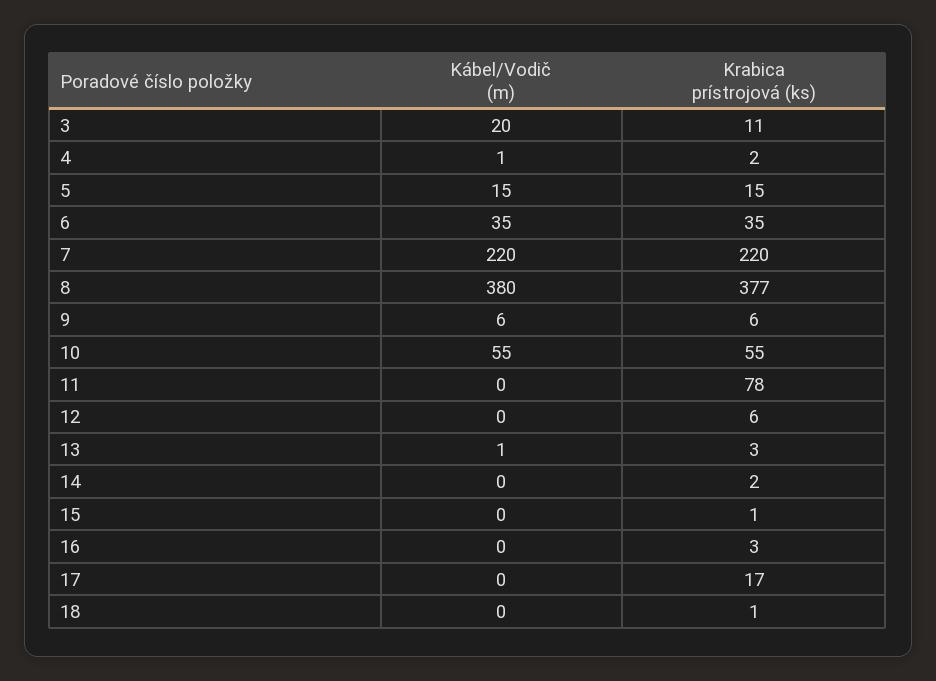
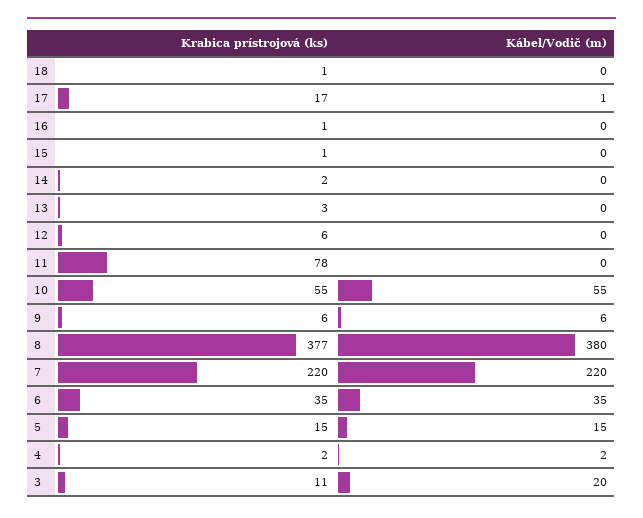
Kábel/Vodič (m), 4: 1 -> 2
Kábel/Vodič (m), 13: 1 -> 0
Krabica prístrojová (ks), 16: 3 -> 1
Kábel/Vodič (m), 17: 0 -> 1

